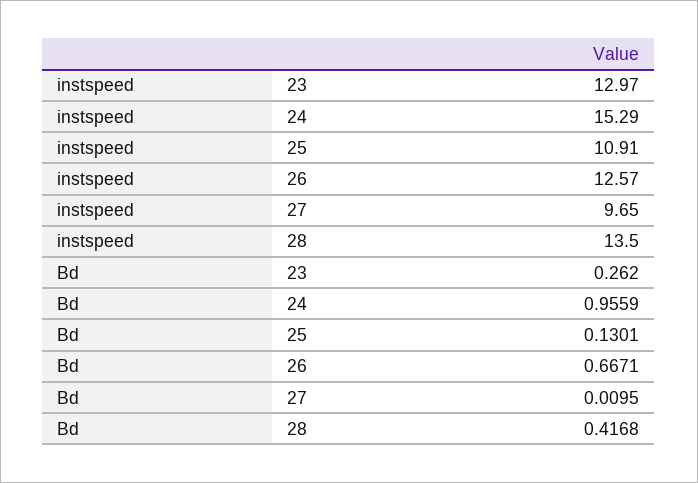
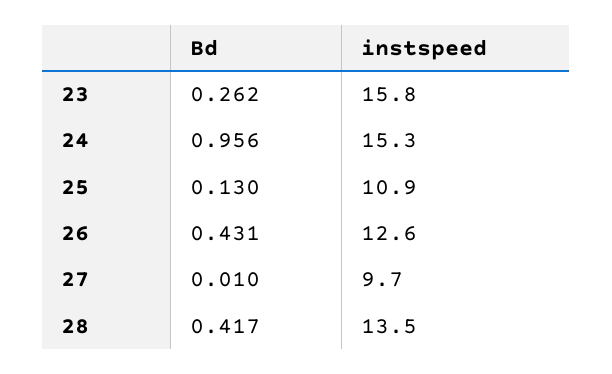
instspeed, 23: 12.97 -> 15.8
Bd, 26: 0.6671 -> 0.431

